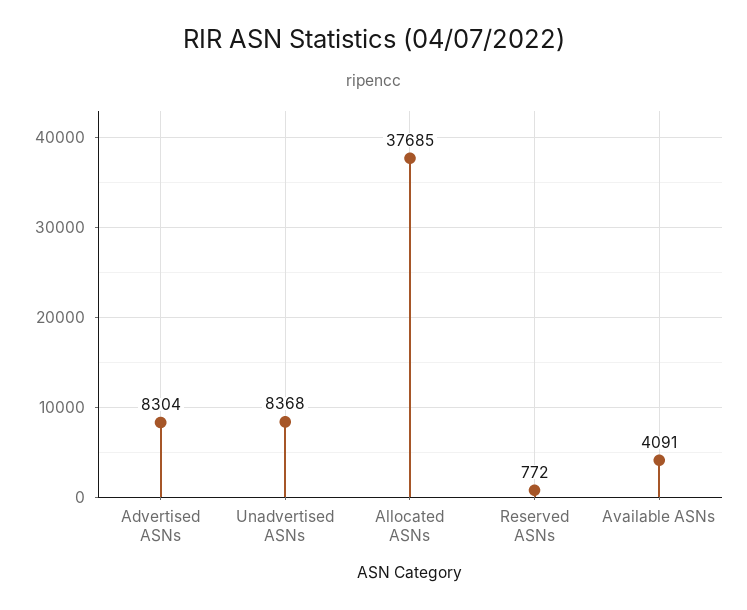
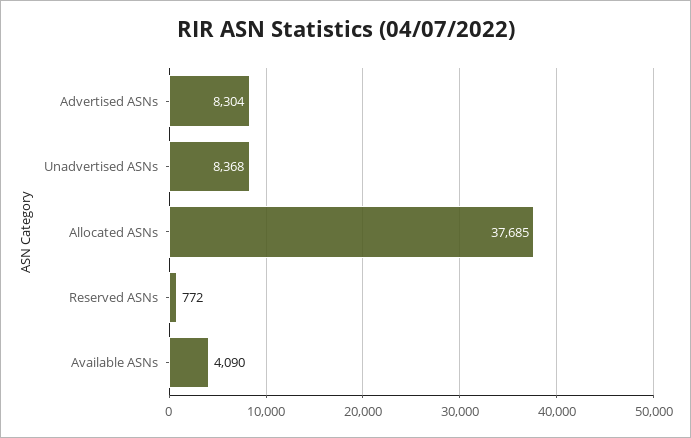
Available ASNs: 4091 -> 4090

